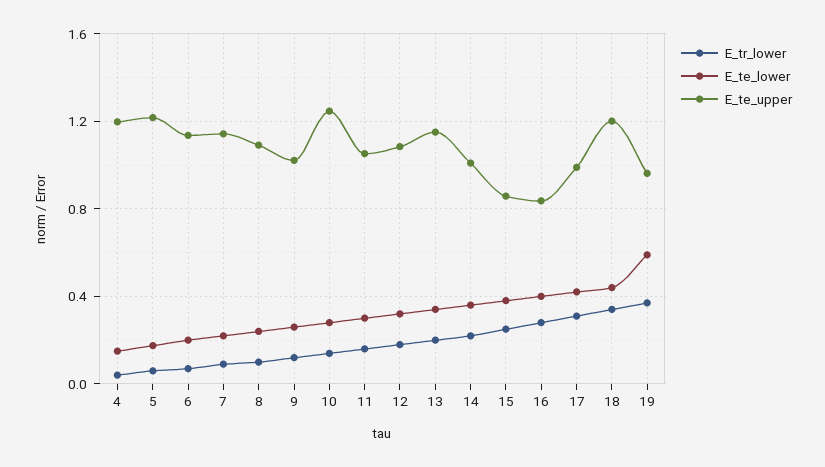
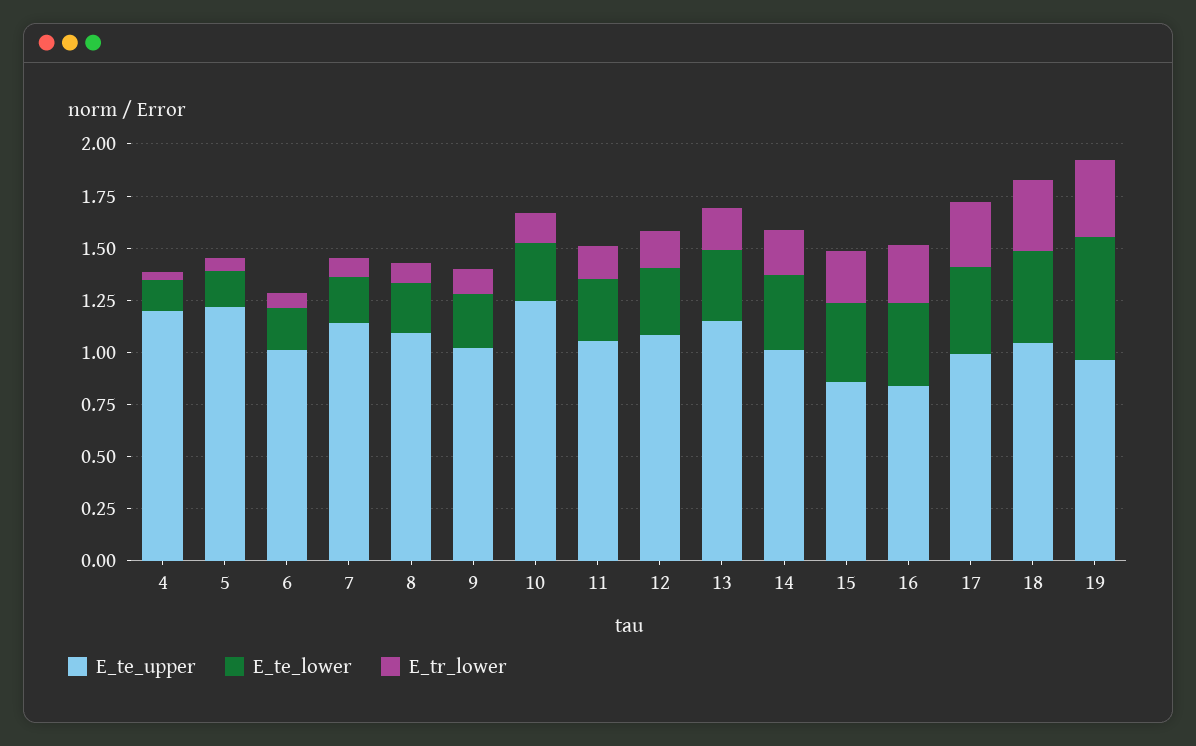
E_te_upper, 6: 1.15 -> 1
E_te_upper, 18: 1.2 -> 1.05

